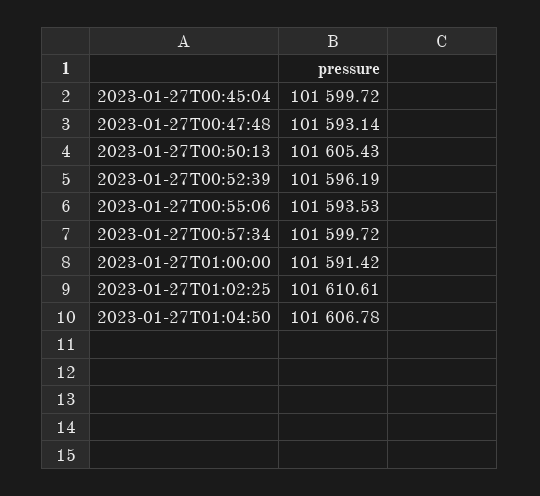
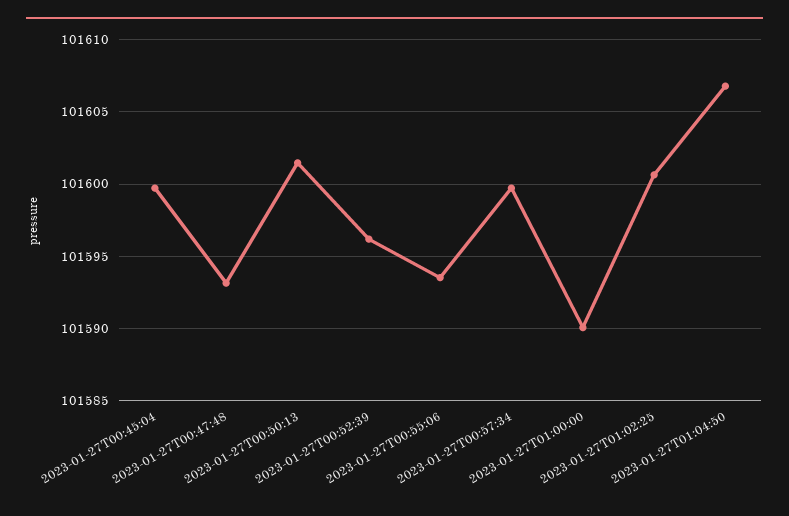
2023-01-27T00:50:13: 101605.43 -> 101601.5
2023-01-27T01:00:00: 101591.42 -> 101590
2023-01-27T01:02:25: 101610.61 -> 101600.5

